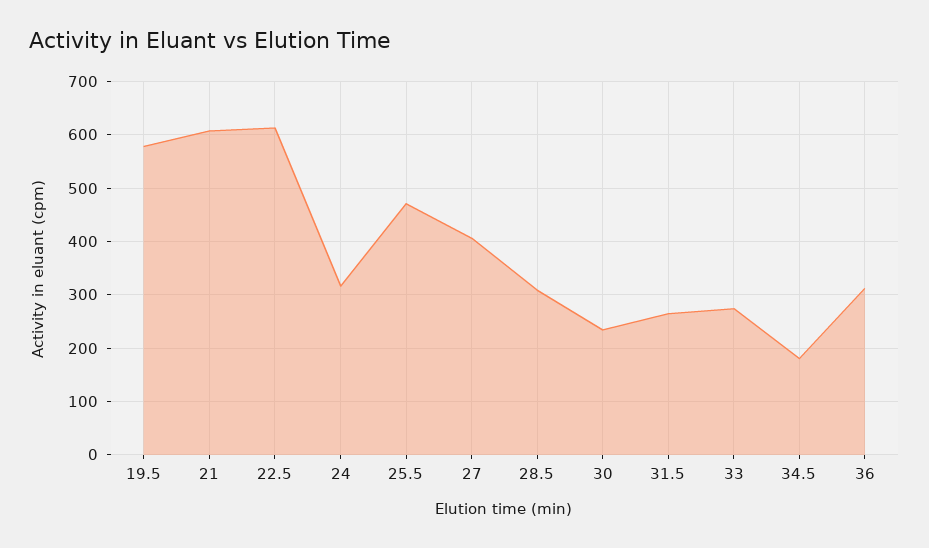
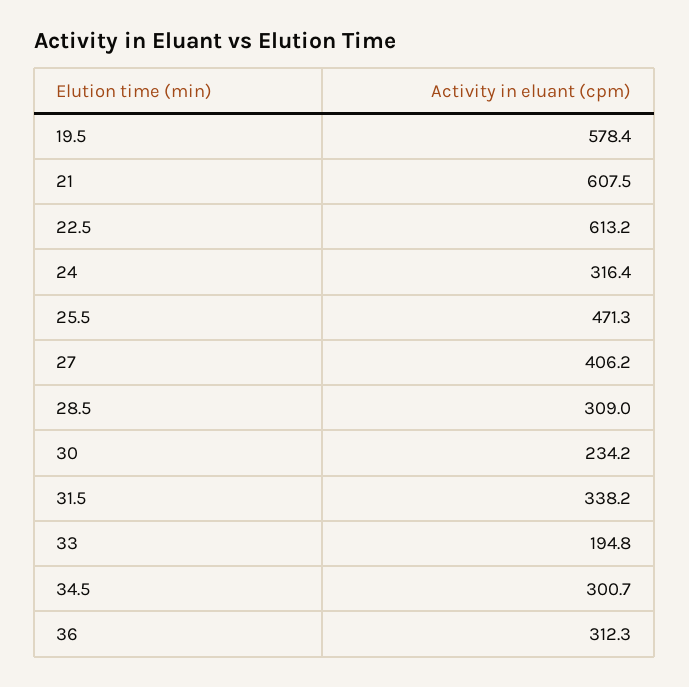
31.5: 260 -> 338.2
33: 280 -> 194.8
34.5: 180 -> 300.7

